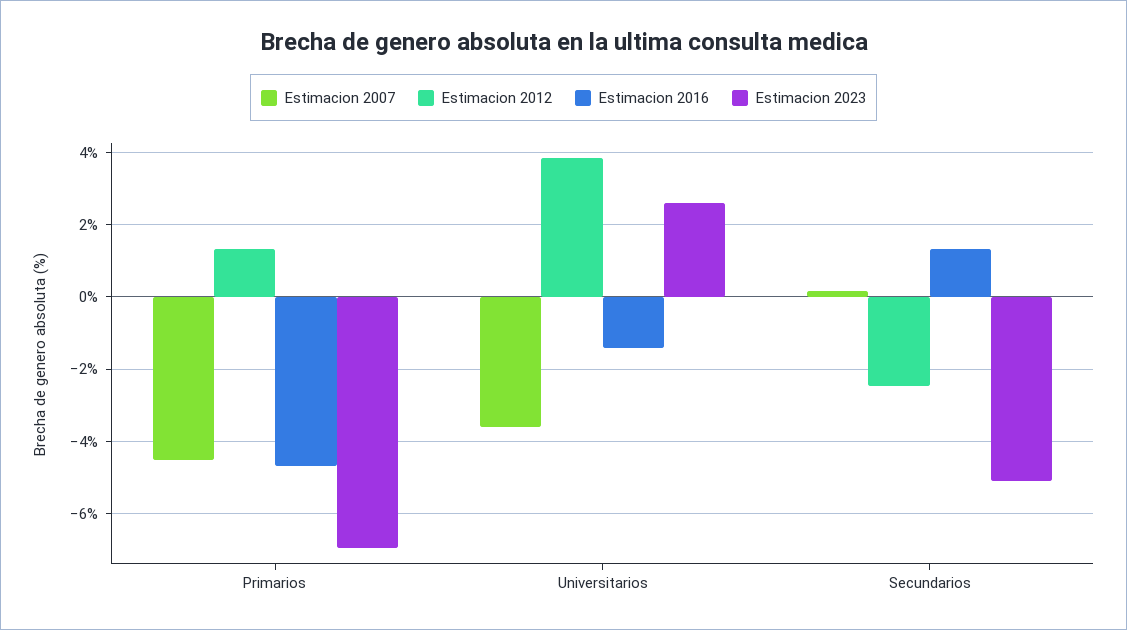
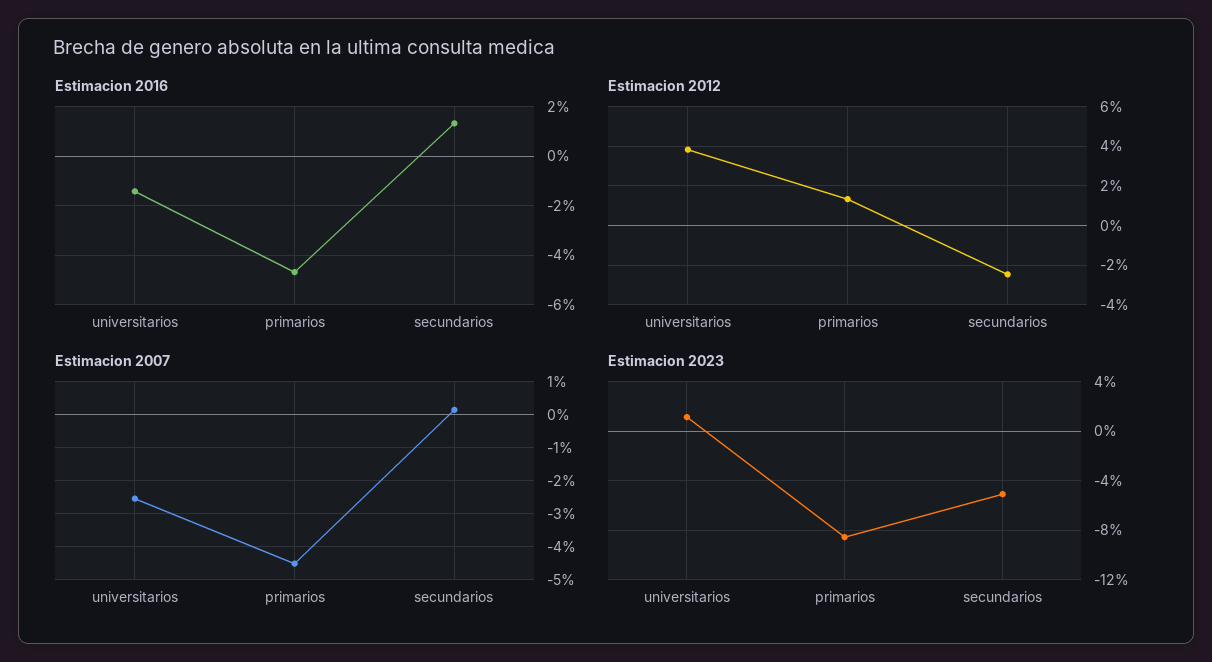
Estimacion 2023, Primarios: -7 -> -8.5
Estimacion 2007, Universitarios: -3.6 -> -2.6
Estimacion 2023, Universitarios: 2.6 -> 1

